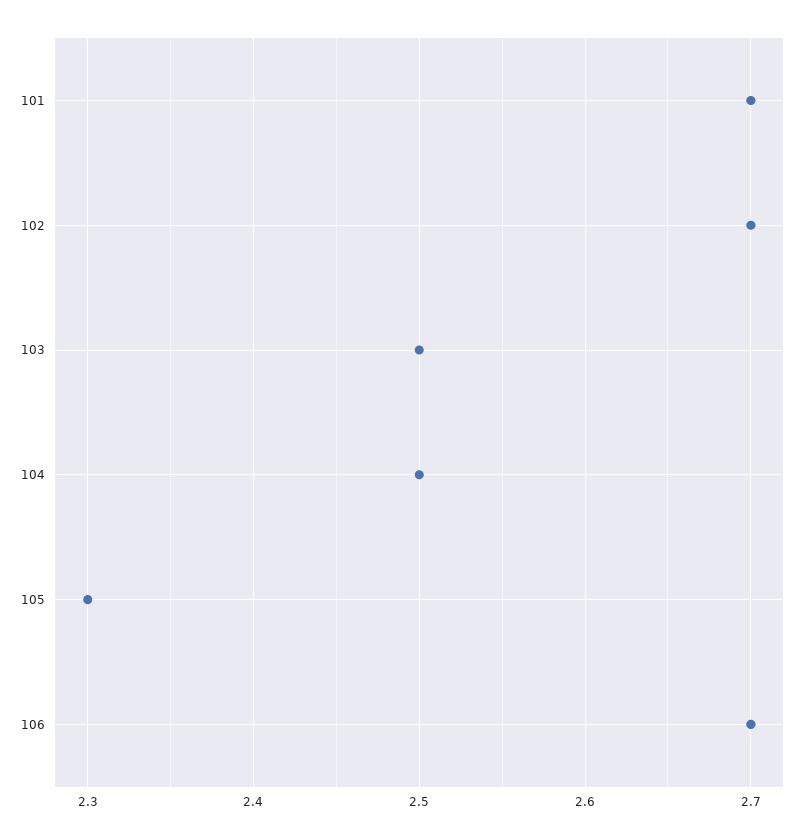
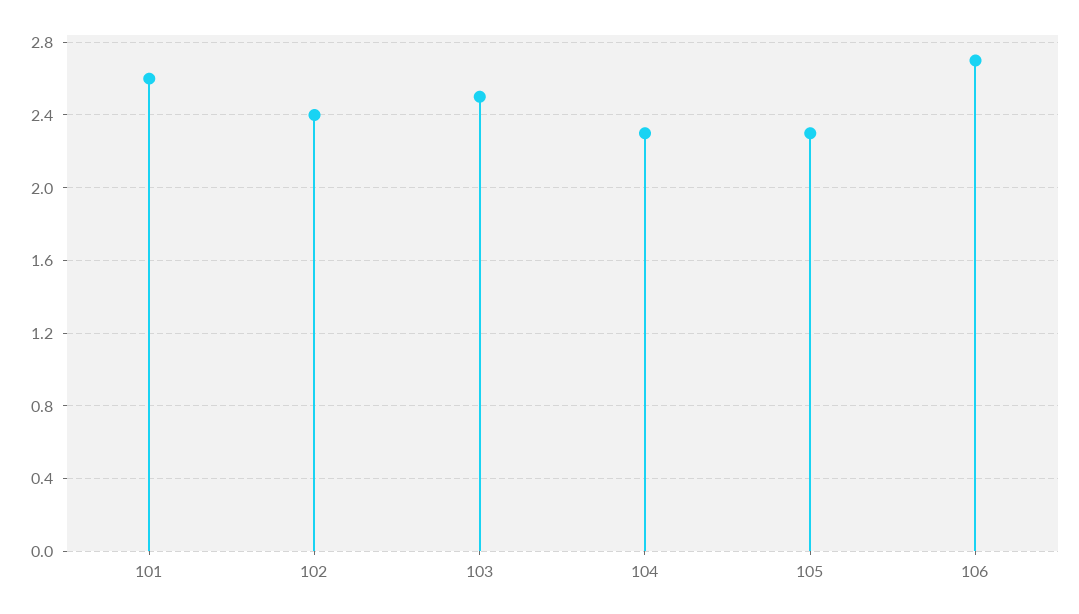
101: 2.7 -> 2.6
102: 2.7 -> 2.4
104: 2.5 -> 2.3

